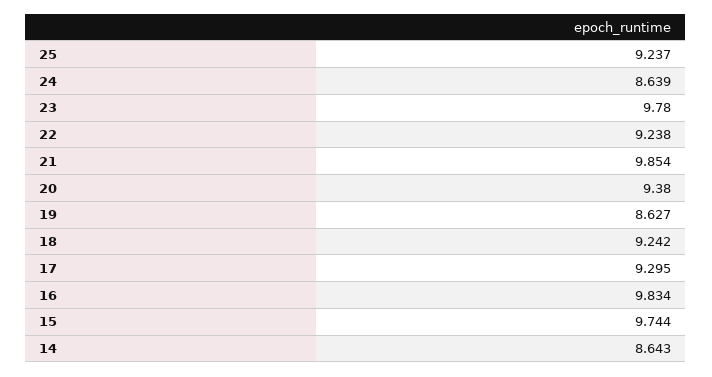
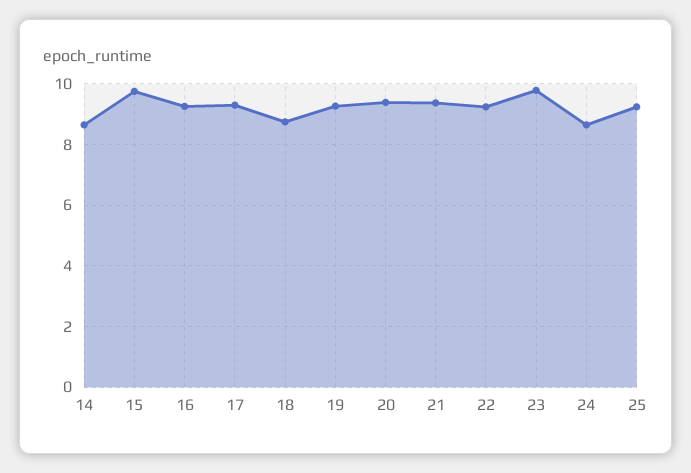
21: 9.854 -> 9.4
19: 8.627 -> 9.2
18: 9.242 -> 8.8
16: 9.834 -> 9.2

